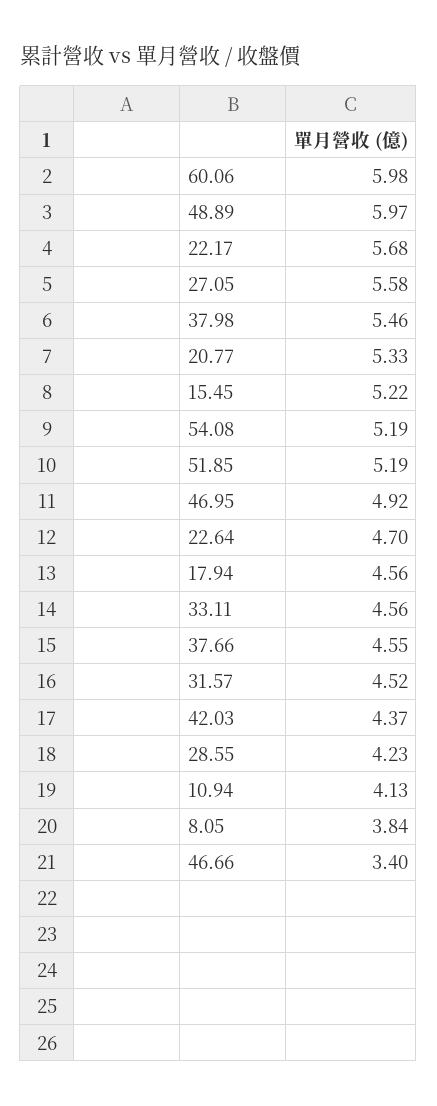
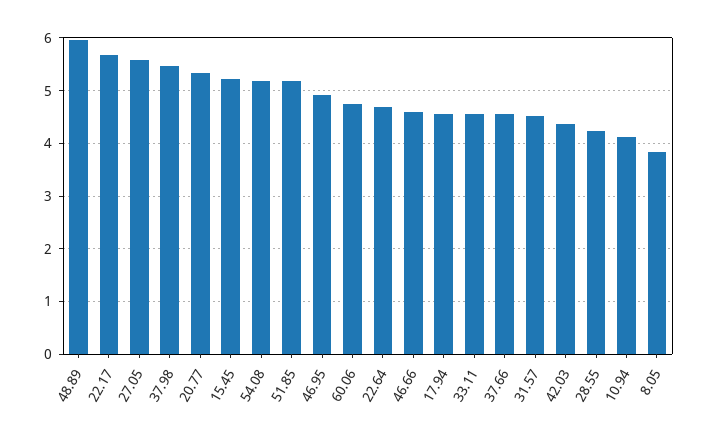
60.06: 5.98 -> 4.8
46.66: 3.4 -> 4.6

